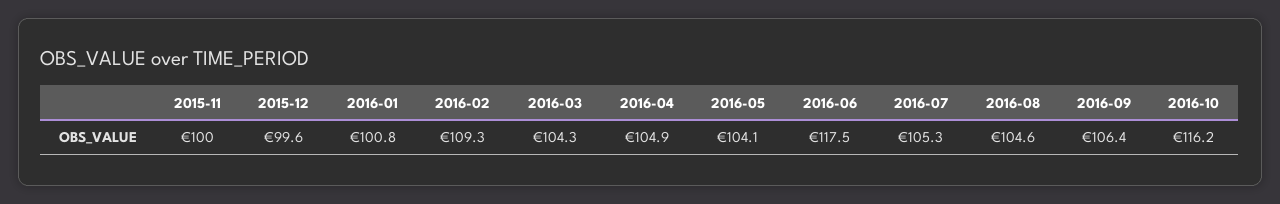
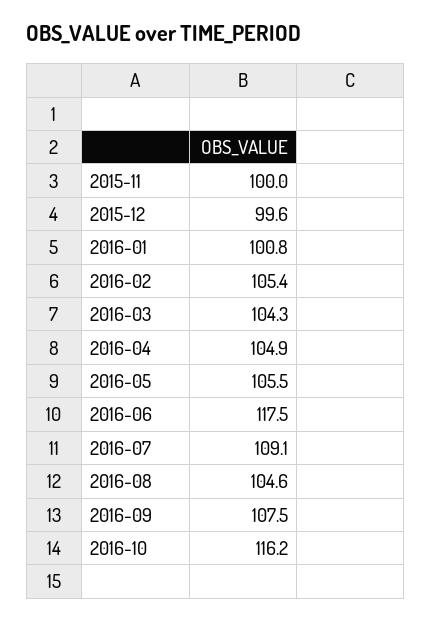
2016-02: 109.3 -> 105.4
2016-05: 104.1 -> 105.5
2016-07: 105.3 -> 109.1
2016-09: 106.4 -> 107.5

